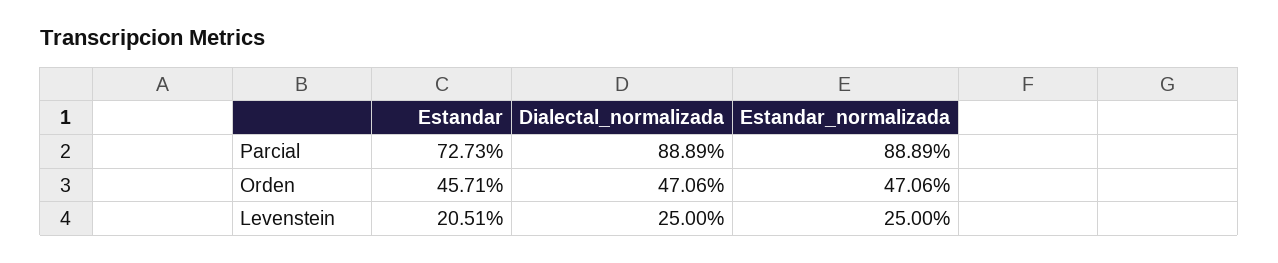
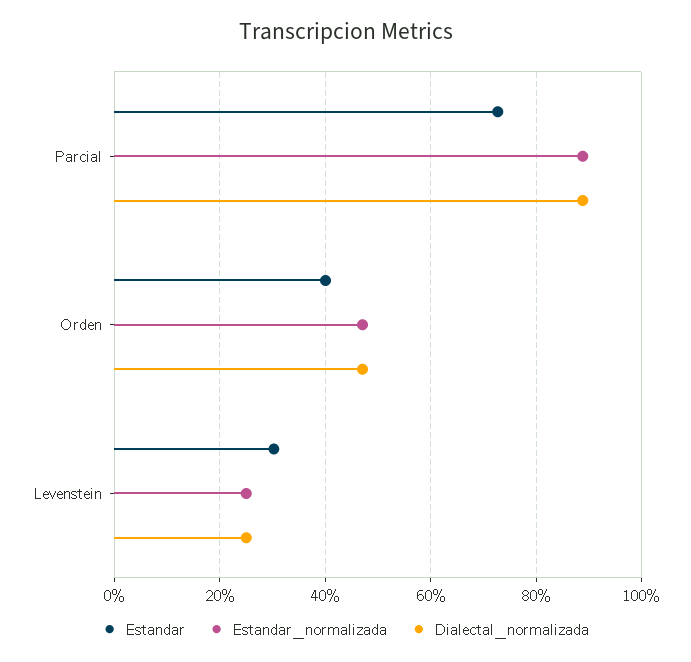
Estandar, Orden: 45.71 -> 40
Estandar, Levenstein: 20.51 -> 30

